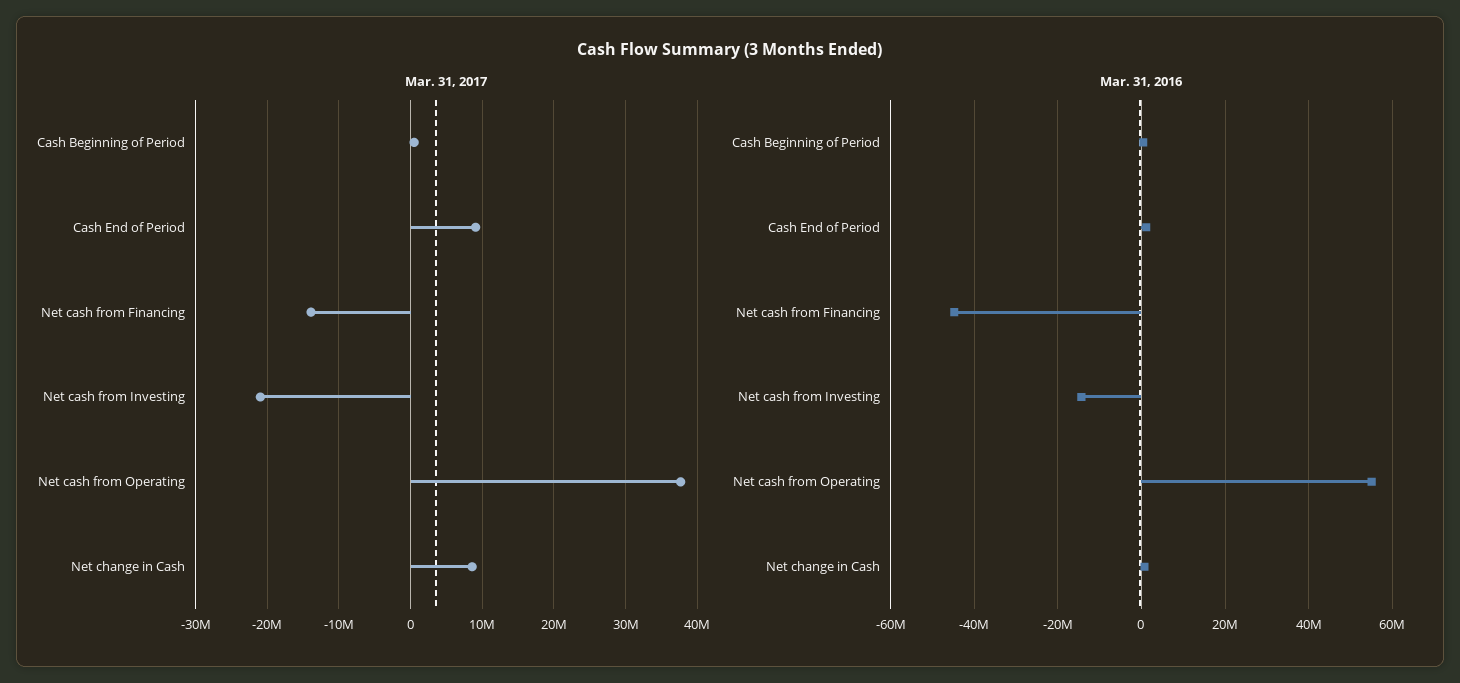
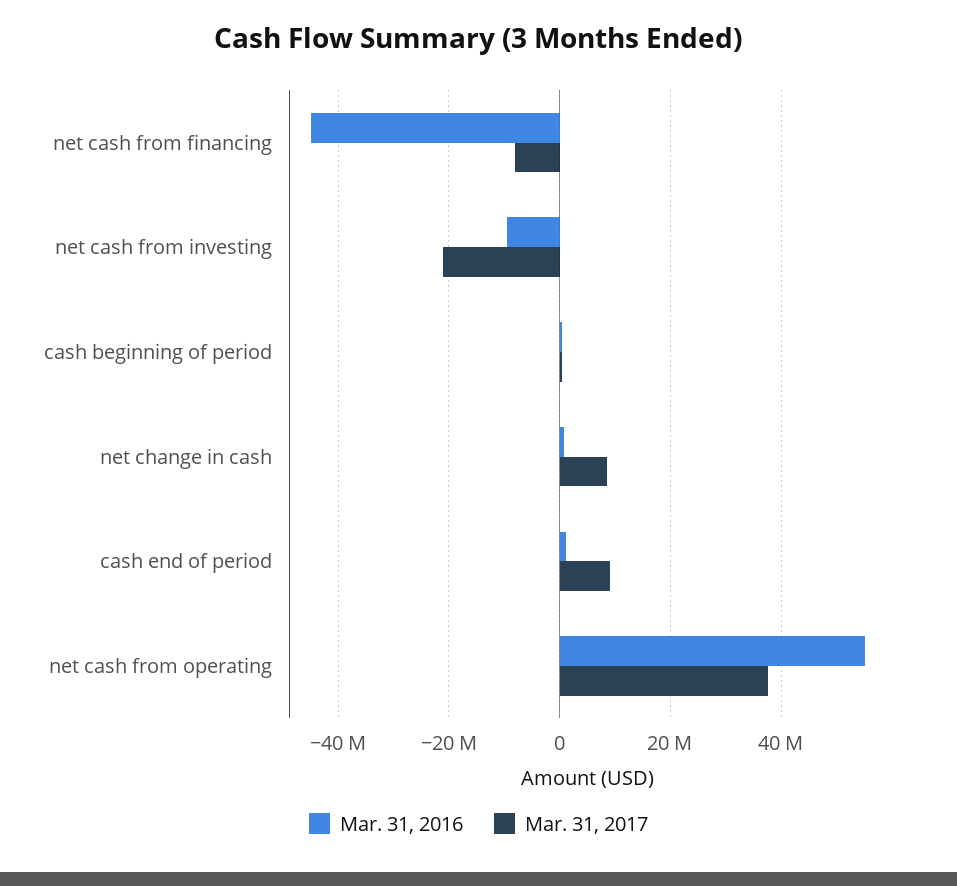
Mar. 31, 2017, Net cash from Financing: -14000000 -> -8000000
Mar. 31, 2016, Net cash from Investing: -14000000 -> -10000000

